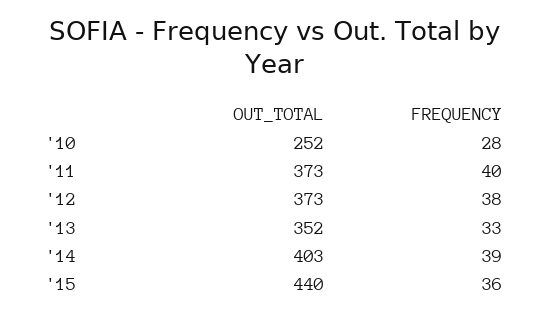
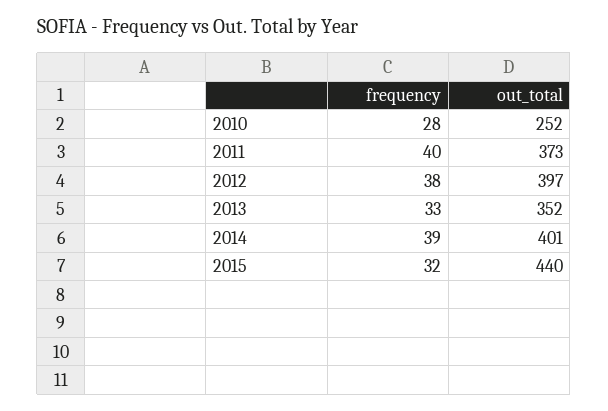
OUT_TOTAL, '12: 373 -> 397
OUT_TOTAL, '14: 403 -> 401
FREQUENCY, '15: 36 -> 32

